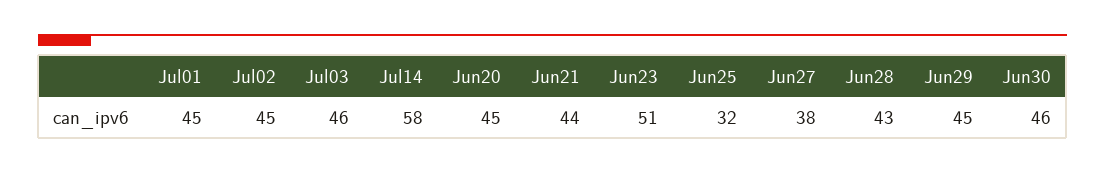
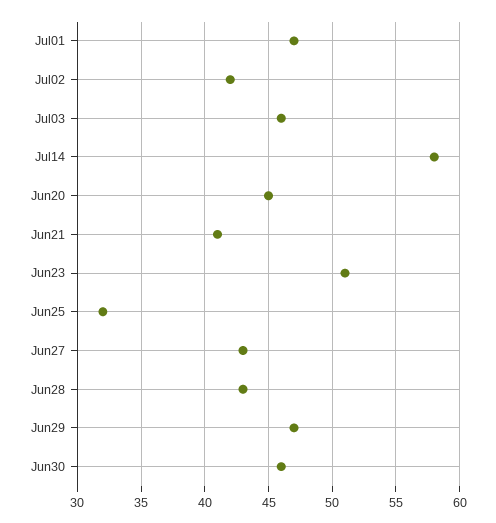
Jul01: 45 -> 47
Jul02: 45 -> 42
Jun21: 44 -> 41
Jun27: 38 -> 43
Jun29: 45 -> 47

